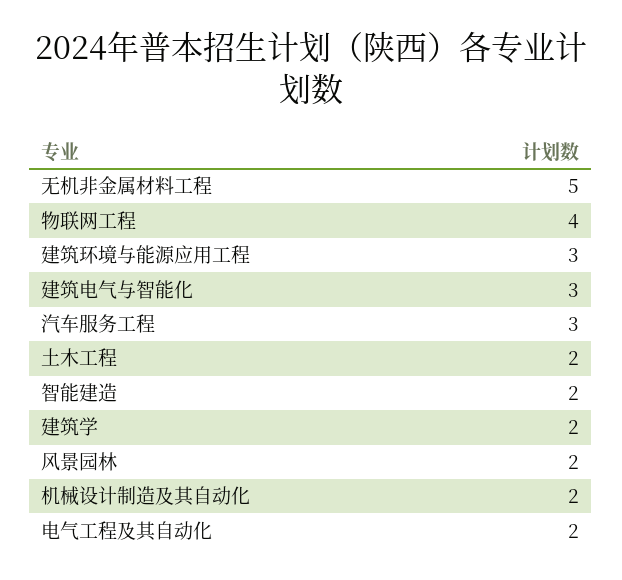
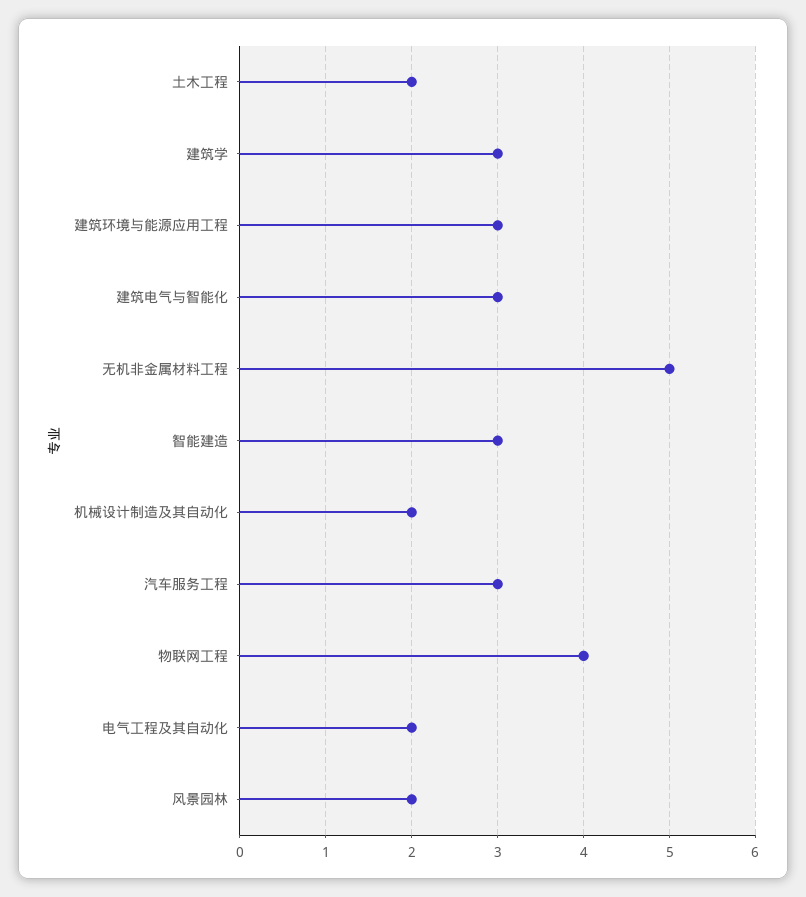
智能建造: 2 -> 3
建筑学: 2 -> 3

